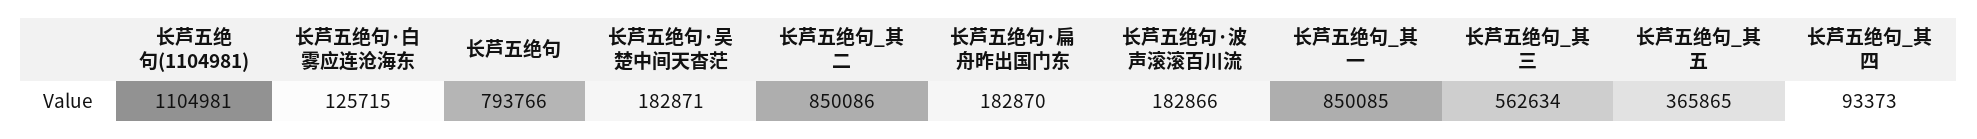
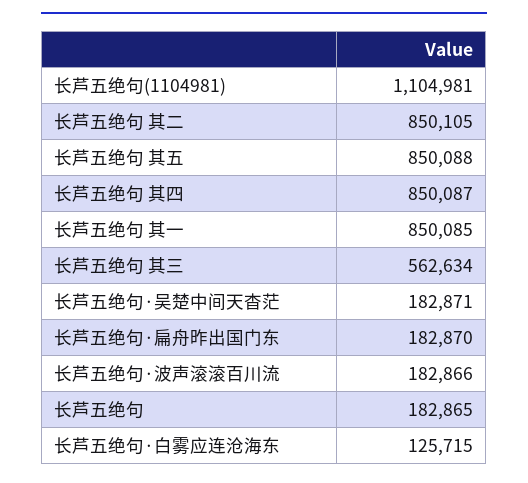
长芦五绝句: 793766 -> 182865
长芦五绝句_其二: 850086 -> 850105
长芦五绝句_其五: 365865 -> 850088
长芦五绝句_其四: 93373 -> 850087

